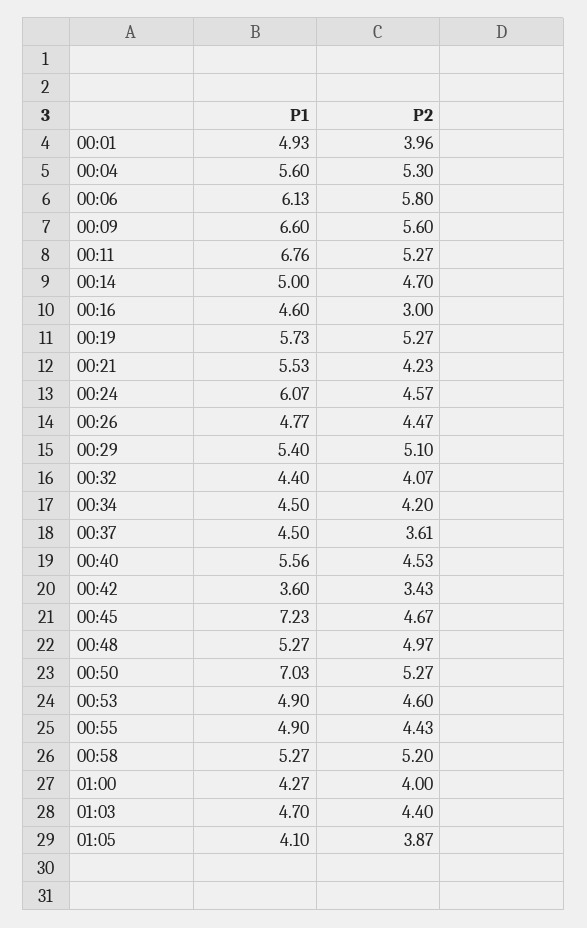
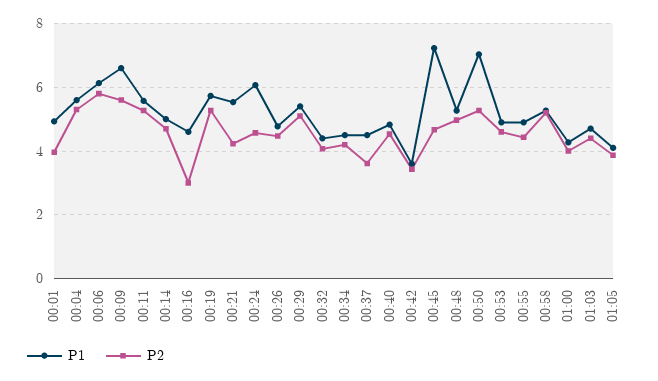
P1, 00:11: 6.76 -> 5.6
P1, 00:40: 5.56 -> 4.8

